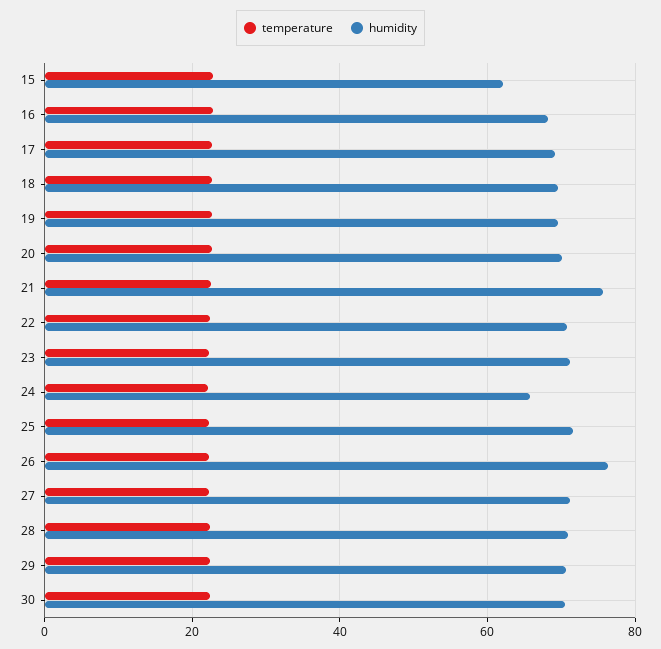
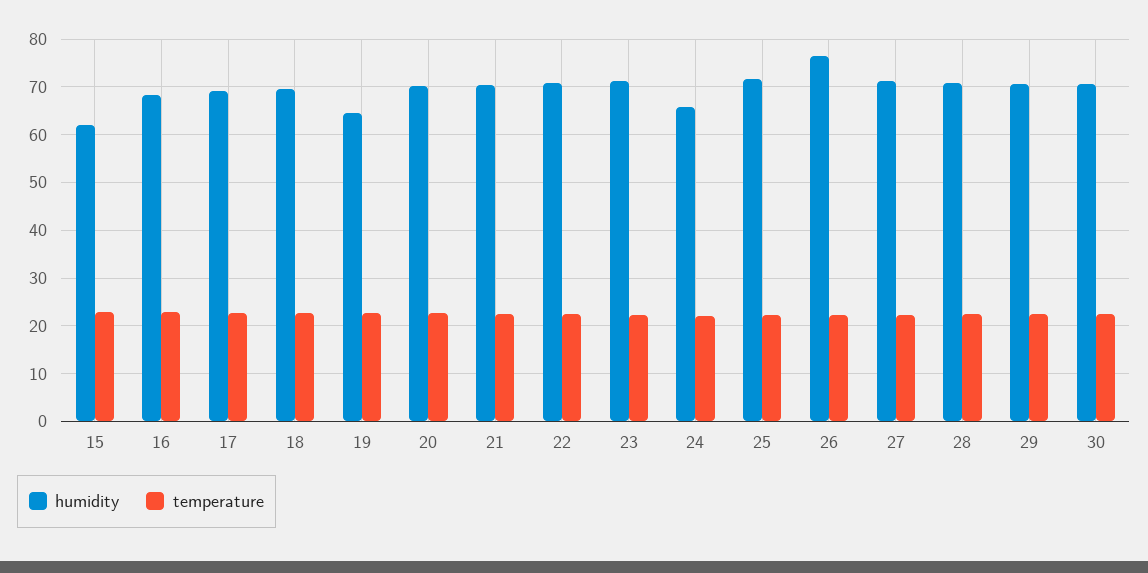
humidity, 19: 70 -> 64
humidity, 21: 76 -> 70

